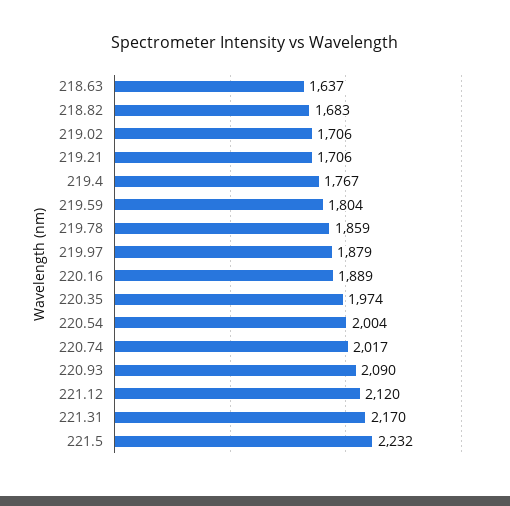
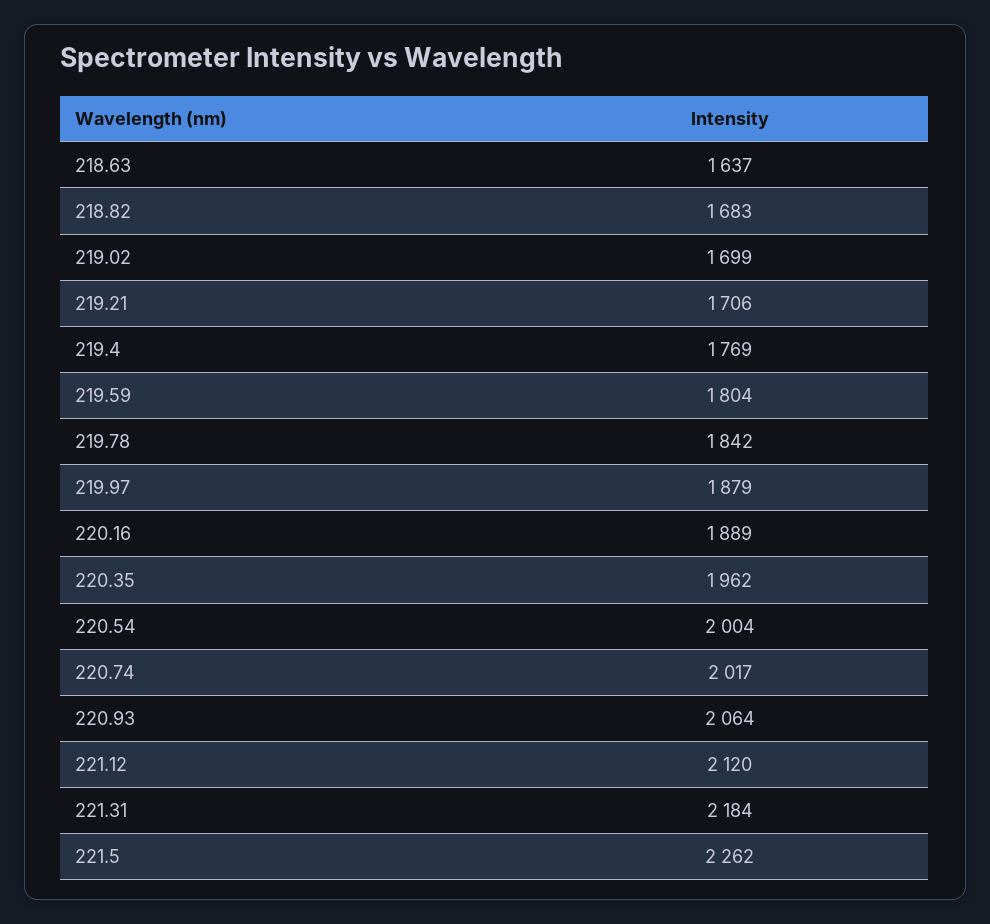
219.02: 1706 -> 1699
219.4: 1767 -> 1769
219.78: 1859 -> 1842
220.35: 1974 -> 1962
220.93: 2090 -> 2064
221.31: 2170 -> 2184
221.5: 2232 -> 2262

